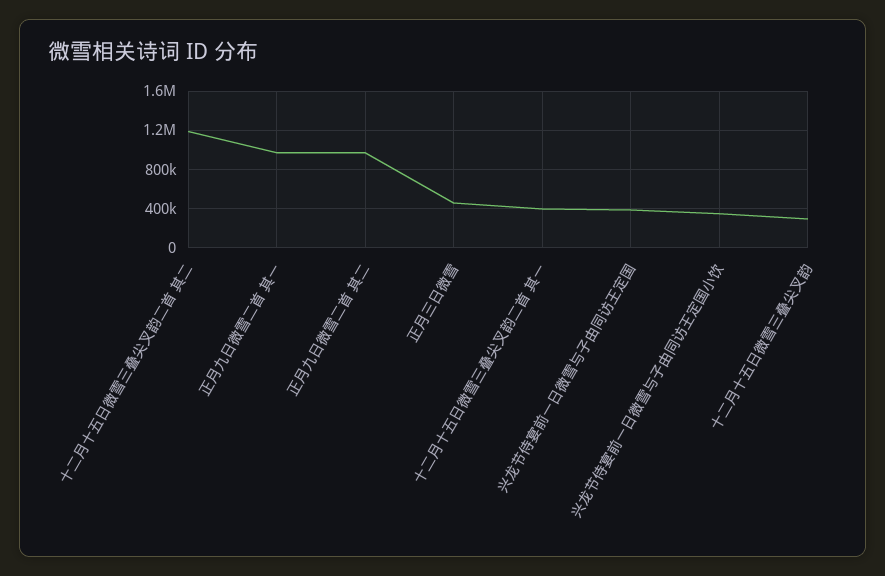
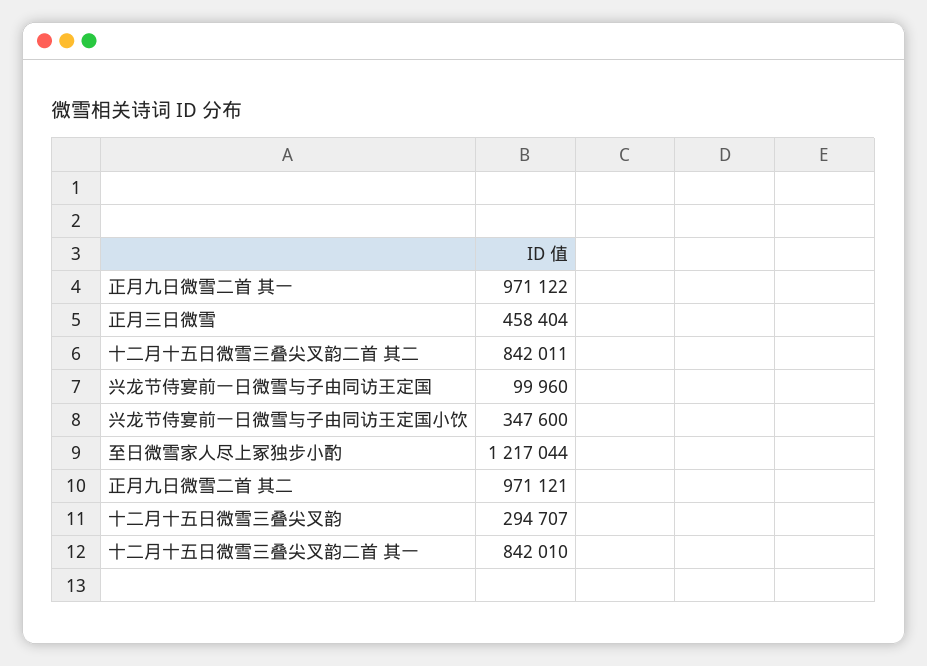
十二月十五日微雪三叠尖叉韵二首 其二: 1200000 -> 842011
十二月十五日微雪三叠尖叉韵二首 其一: 400000 -> 842010
兴龙节侍宴前一日微雪与子由同访王定国: 400000 -> 99960
至日微雪家人尽上冢独步小酌: none -> 1217044

